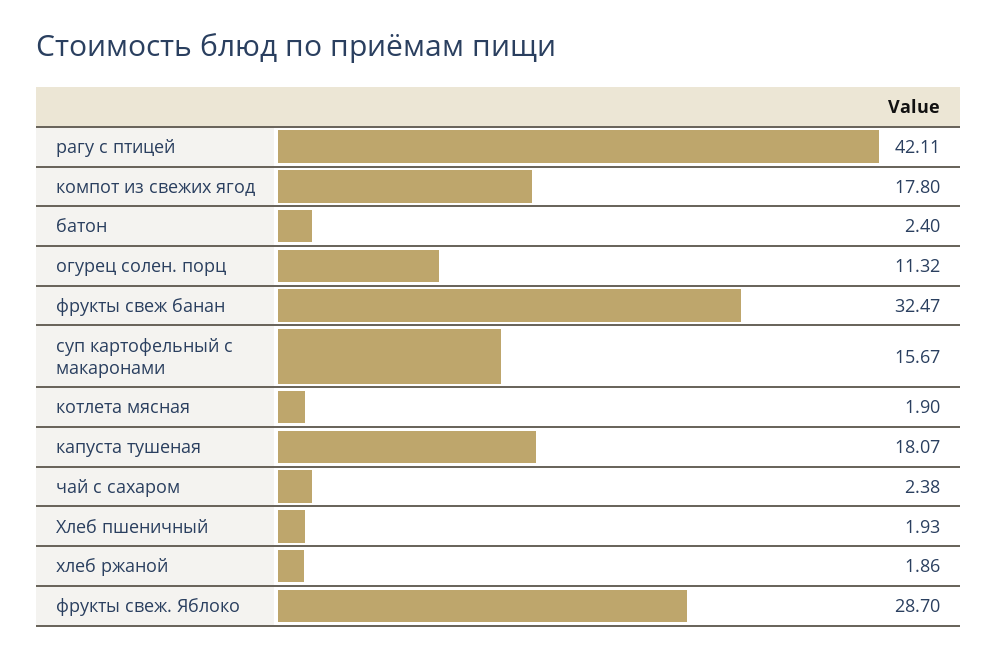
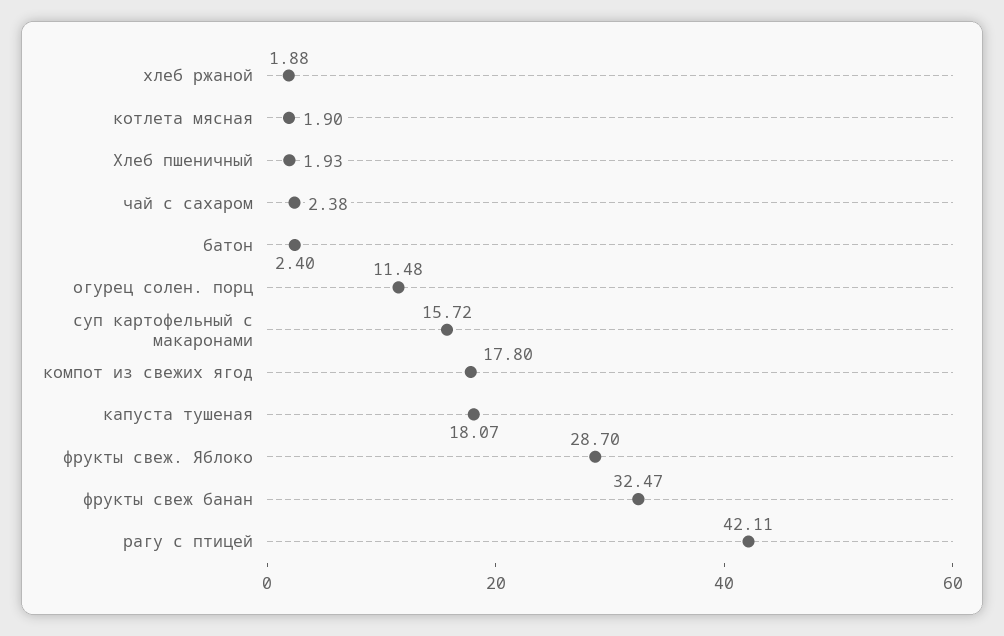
огурец солен. порц: 11.32 -> 11.48
суп картофельный с макаронами: 15.67 -> 15.72
хлеб ржаной: 1.86 -> 1.88

